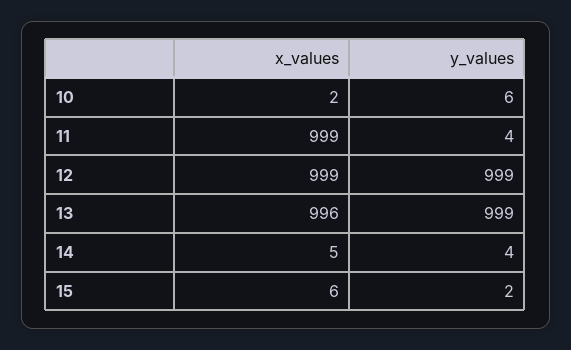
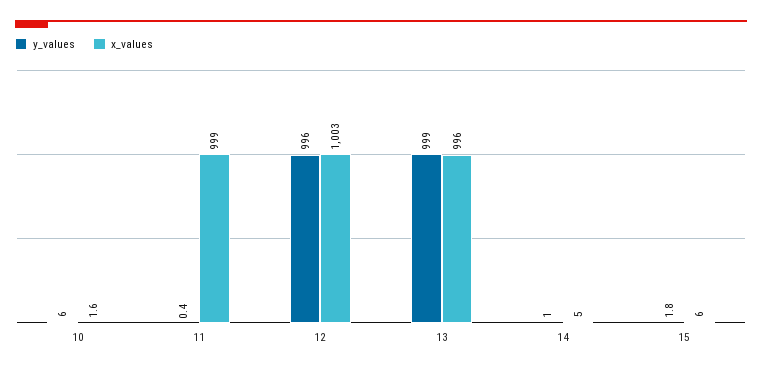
y_values, 11: 4 -> 0.4
x_values, 12: 999 -> 1003
y_values, 12: 999 -> 996
y_values, 14: 4 -> 1

